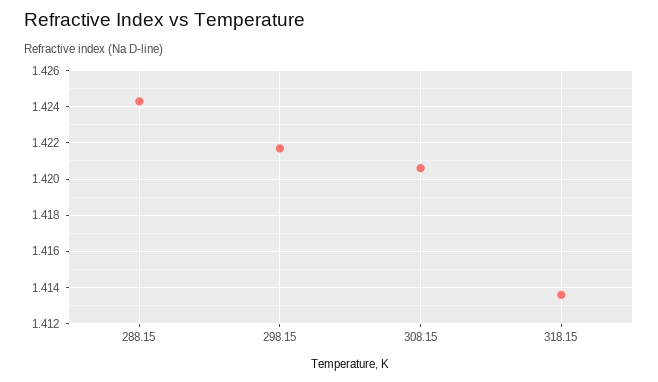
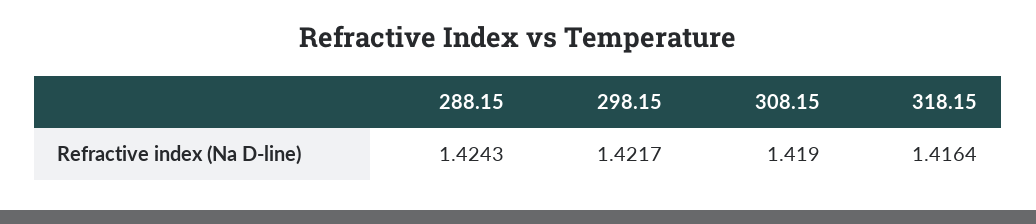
308.15: 1.4205 -> 1.419
318.15: 1.4135 -> 1.4164

